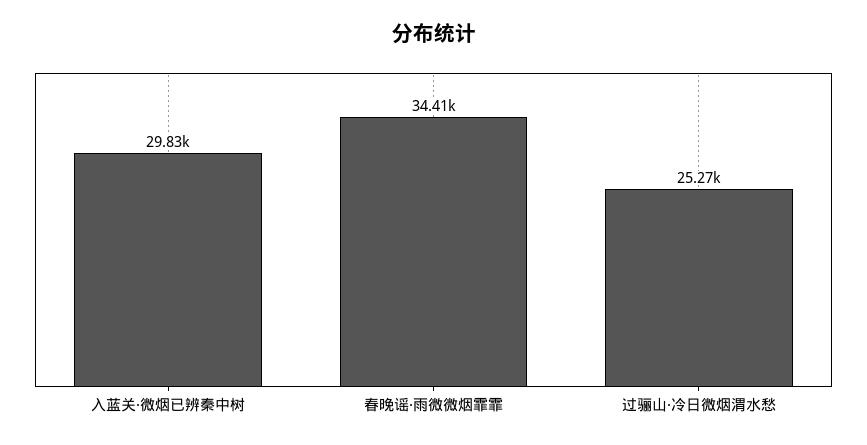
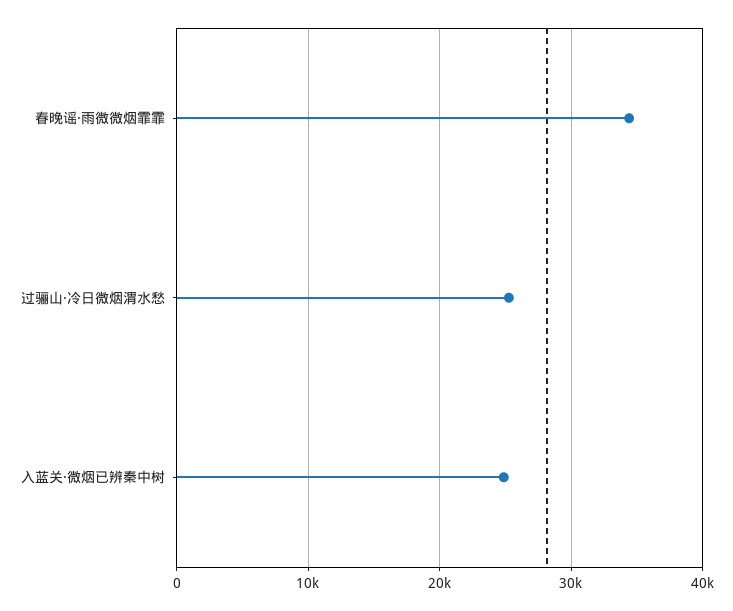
入蓝关·微烟已辨秦中树: 29830 -> 25000

